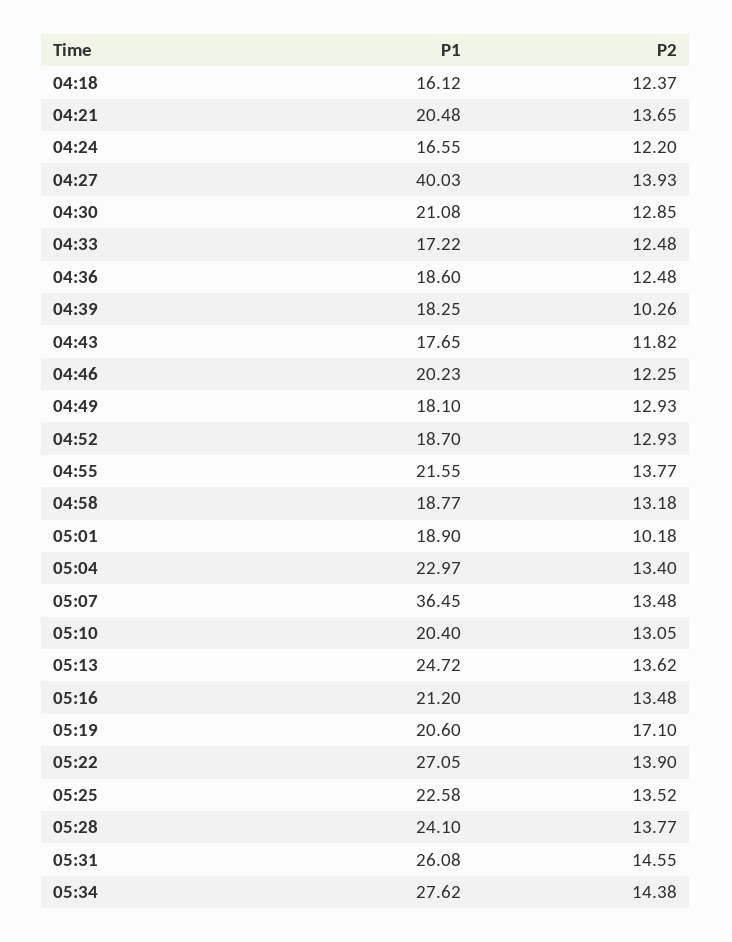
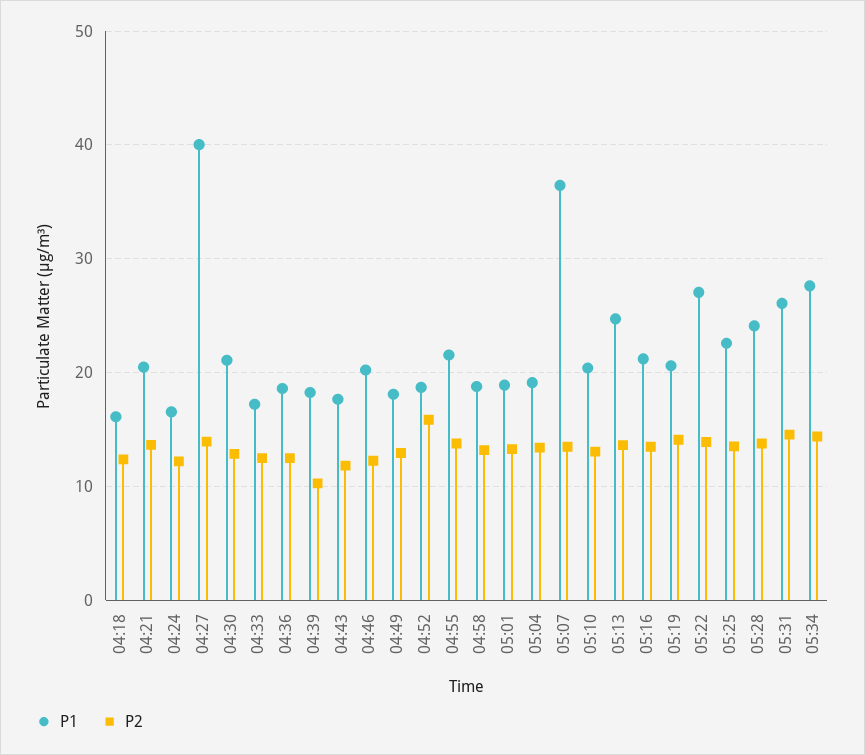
P2, 04:52: 12.93 -> 16
P2, 05:01: 10.18 -> 13
P1, 05:04: 22.97 -> 19
P2, 05:19: 17.1 -> 14

